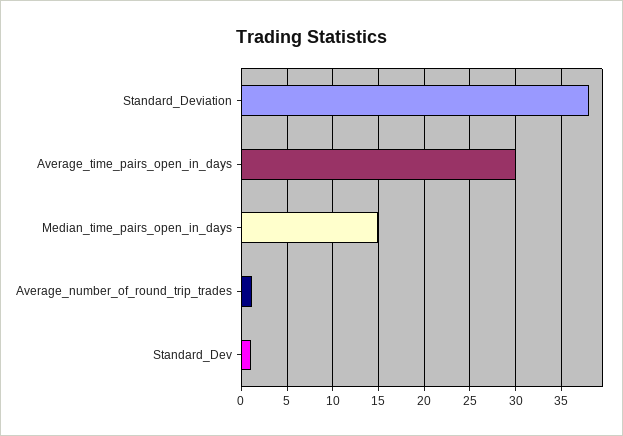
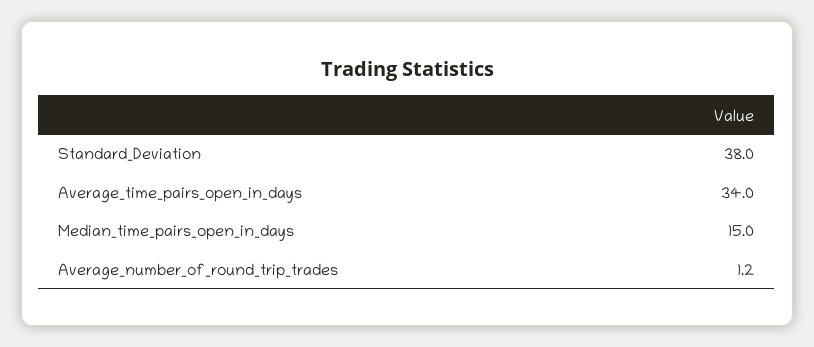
Average_time_pairs_open_in_days: 30 -> 34
Standard_Dev: 1 -> none

